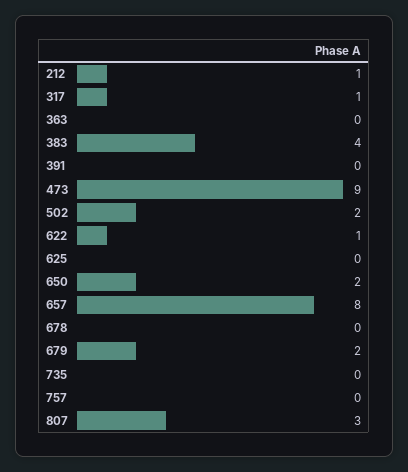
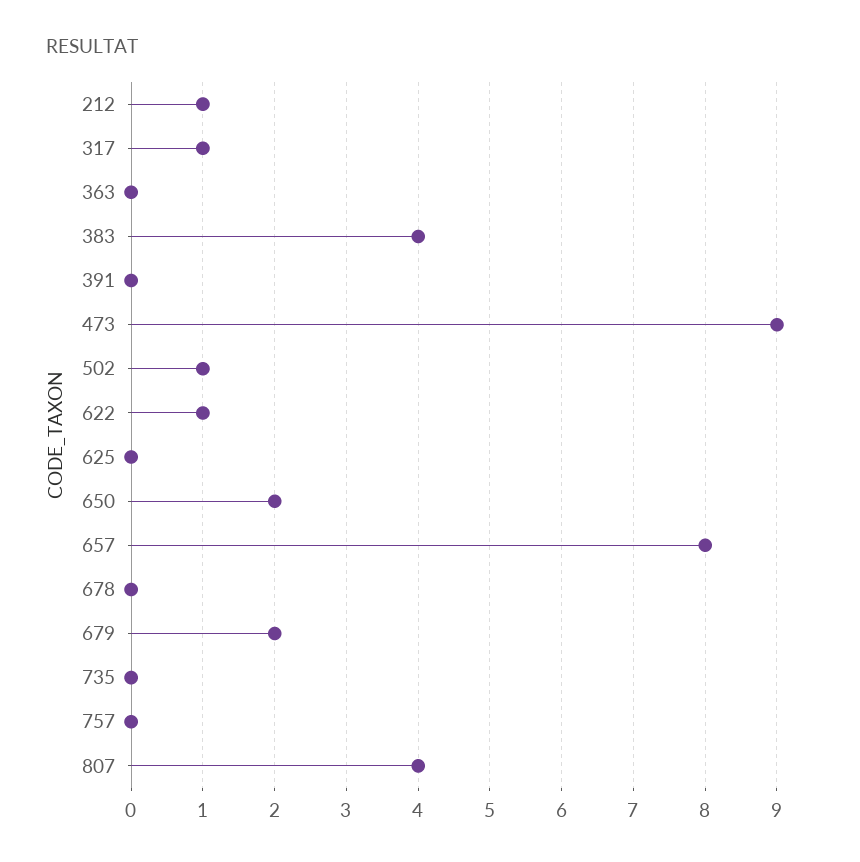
502: 2 -> 1
807: 3 -> 4

